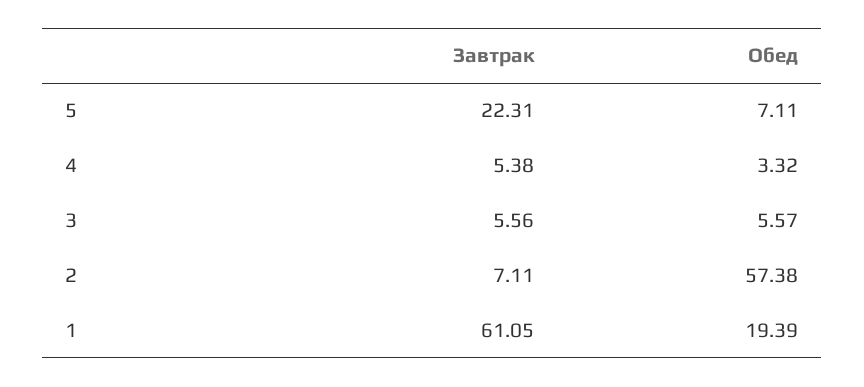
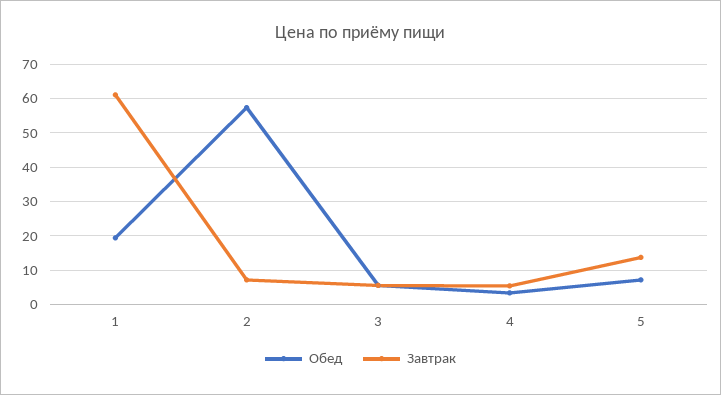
Завтрак, 5: 22.31 -> 14

